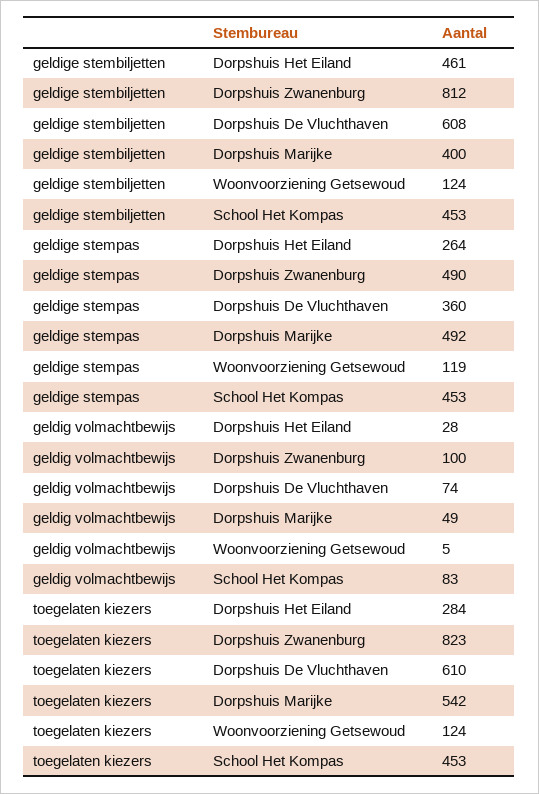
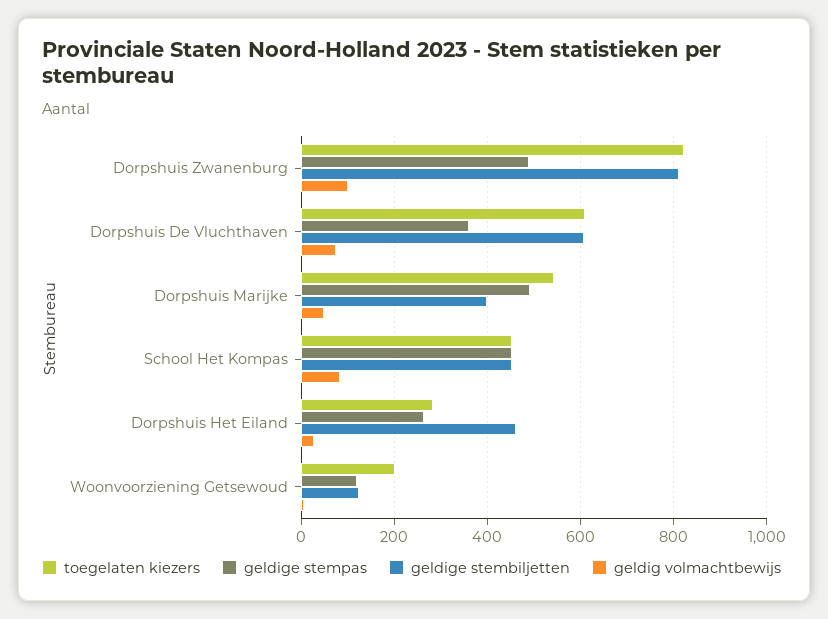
toegelaten kiezers, Woonvoorziening Getsewoud: 124 -> 200

